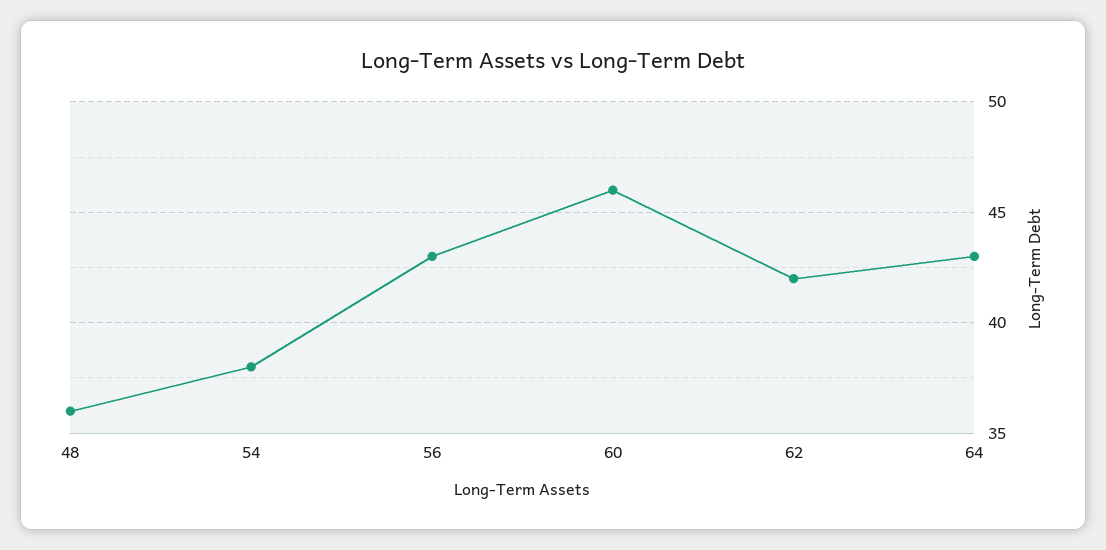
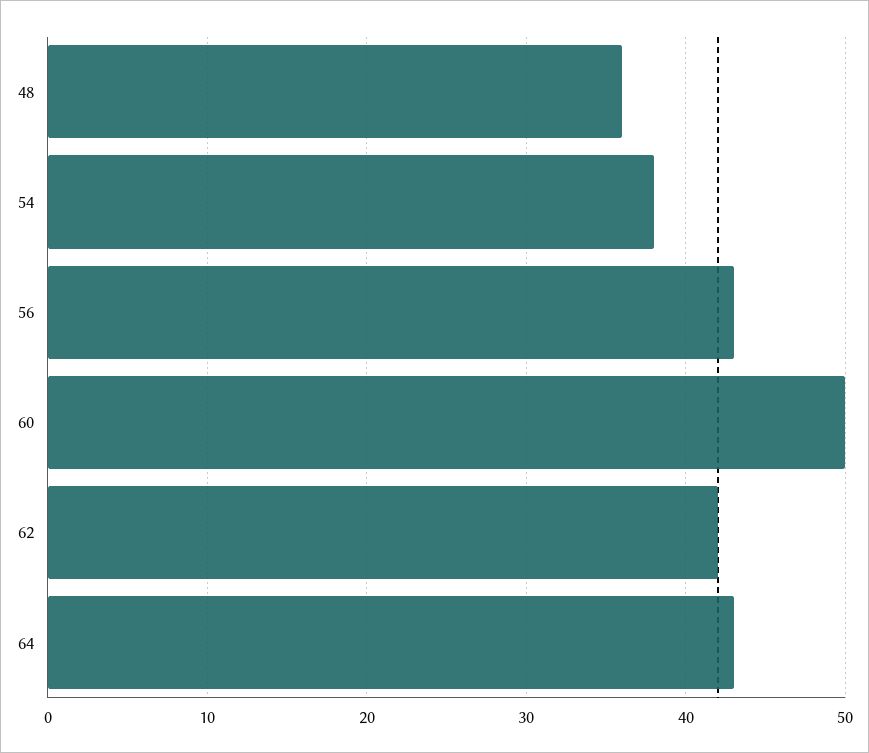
60: 46 -> 50

